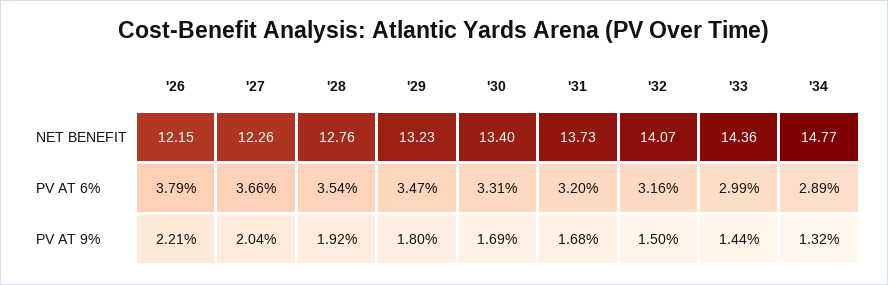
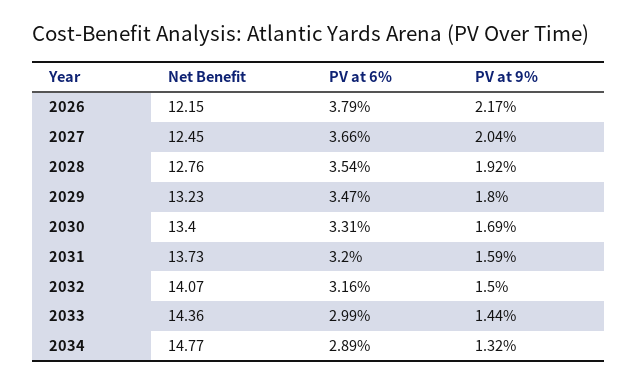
'27, NET BENEFIT: 12.26 -> 12.45
'26, PV AT 9%: 2.21 -> 2.17
'31, PV AT 9%: 1.68 -> 1.59

